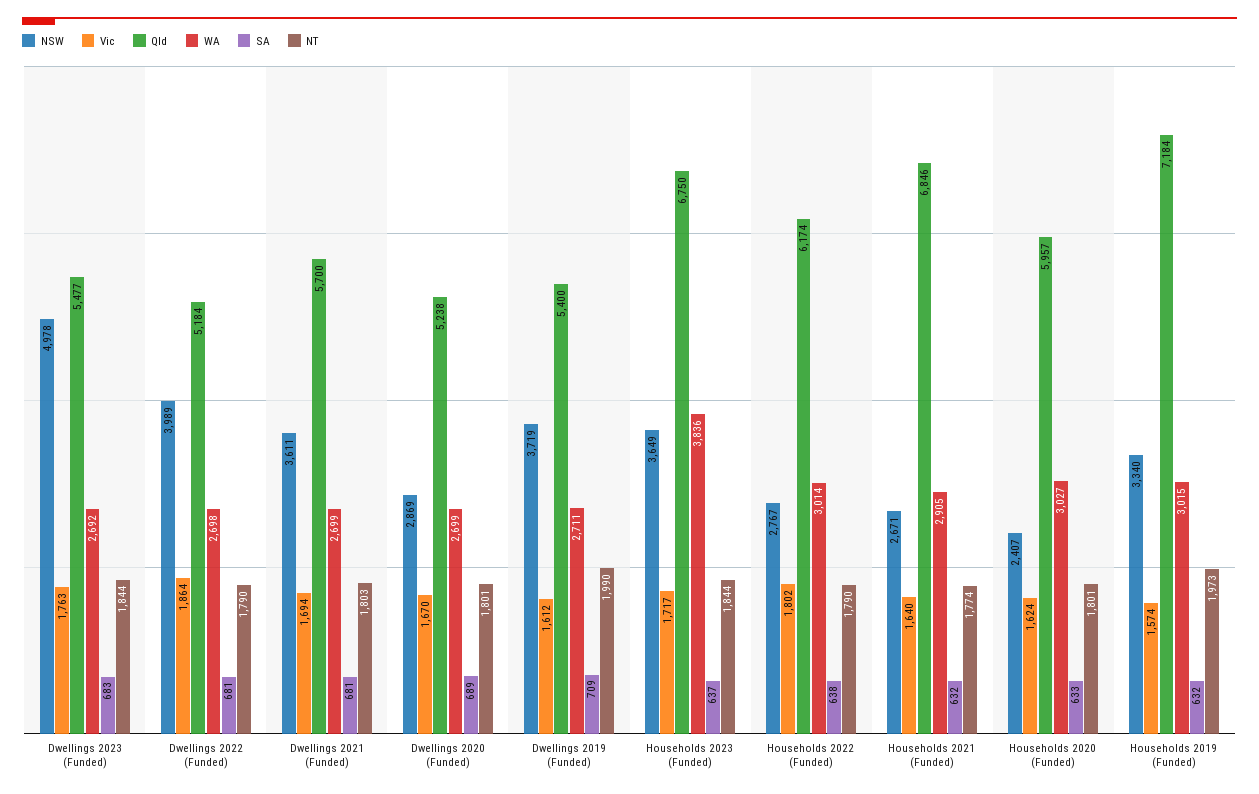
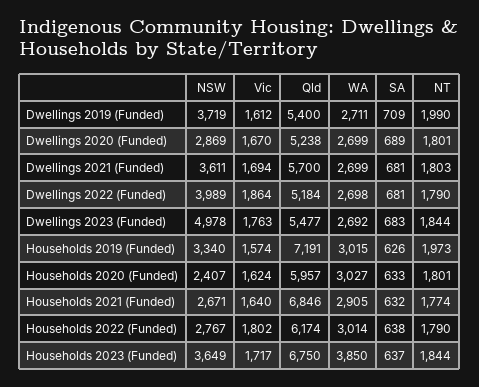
WA, Households 2023 (Funded): 3836 -> 3850
Qld, Households 2019 (Funded): 7184 -> 7191
SA, Households 2019 (Funded): 632 -> 626

